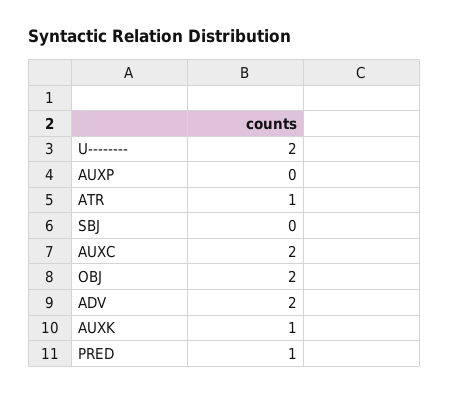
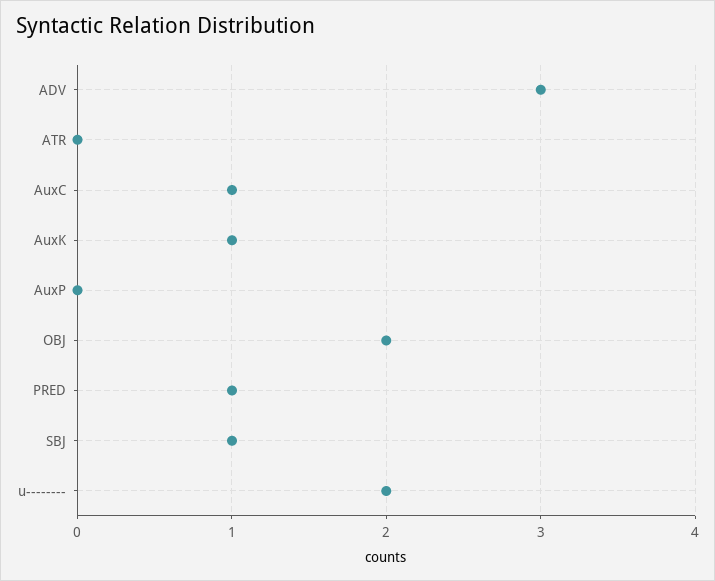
ATR: 1 -> 0
SBJ: 0 -> 1
AUXC: 2 -> 1
ADV: 2 -> 3

